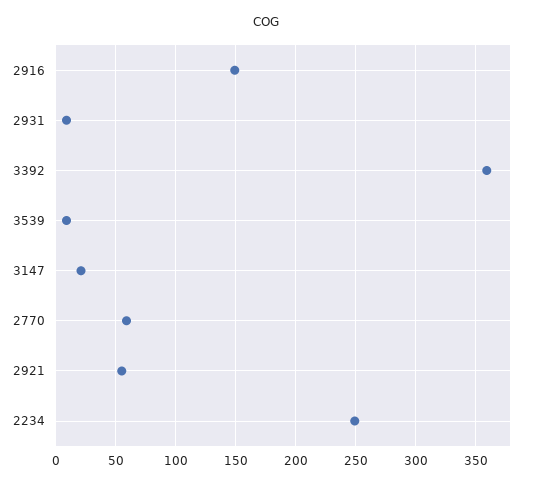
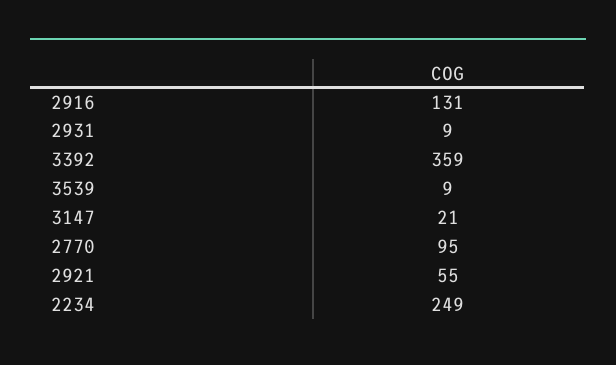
2916: 150 -> 131
2770: 60 -> 95

